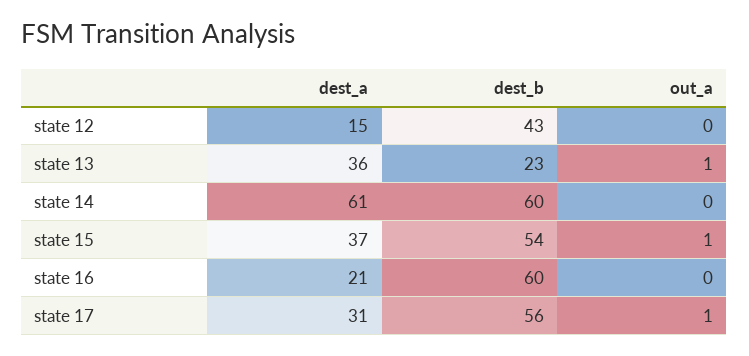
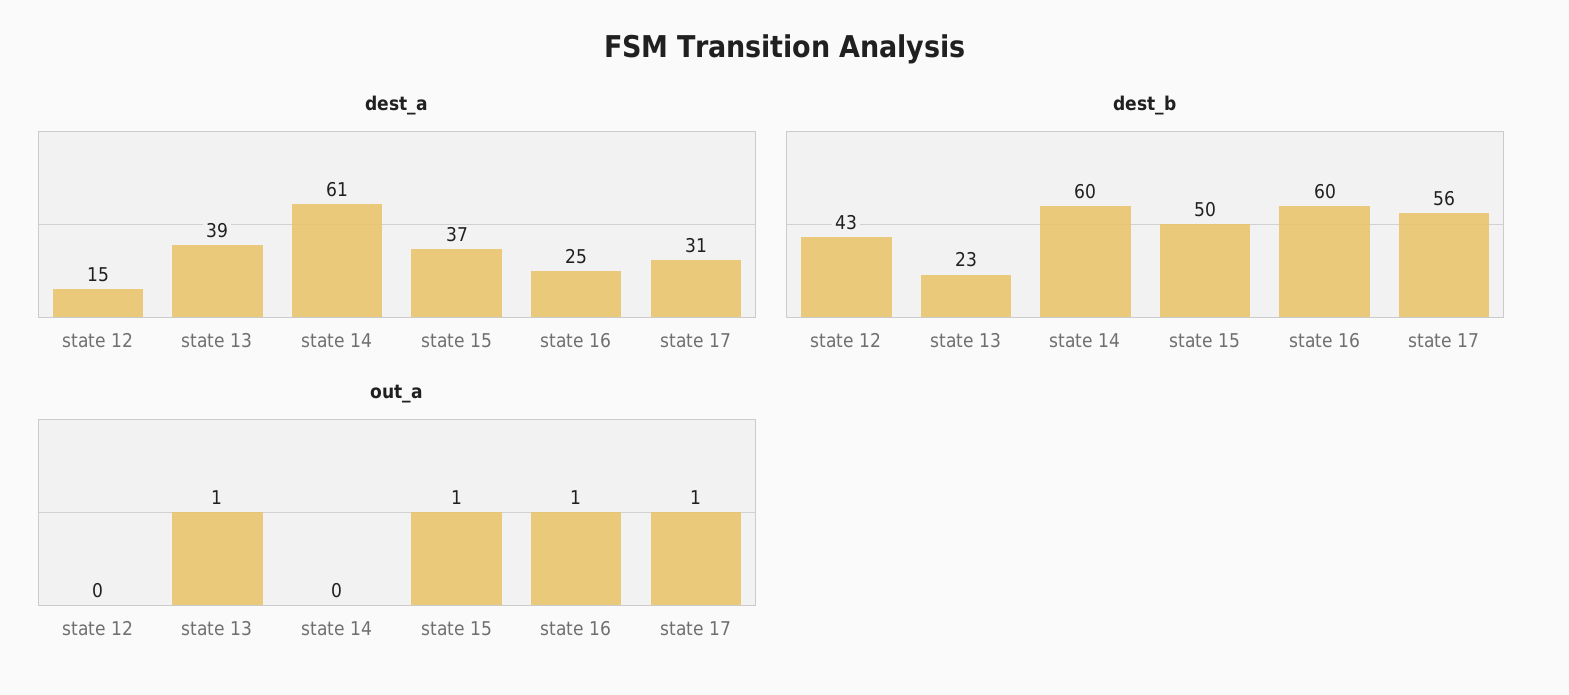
dest_a, state 13: 36 -> 39
dest_b, state 15: 54 -> 50
dest_a, state 16: 21 -> 25
out_a, state 16: 0 -> 1

